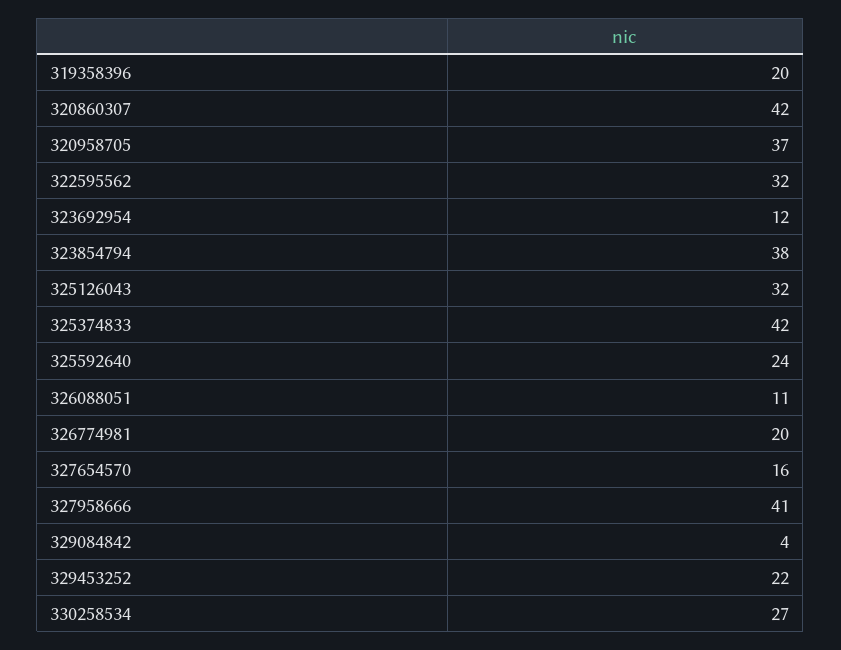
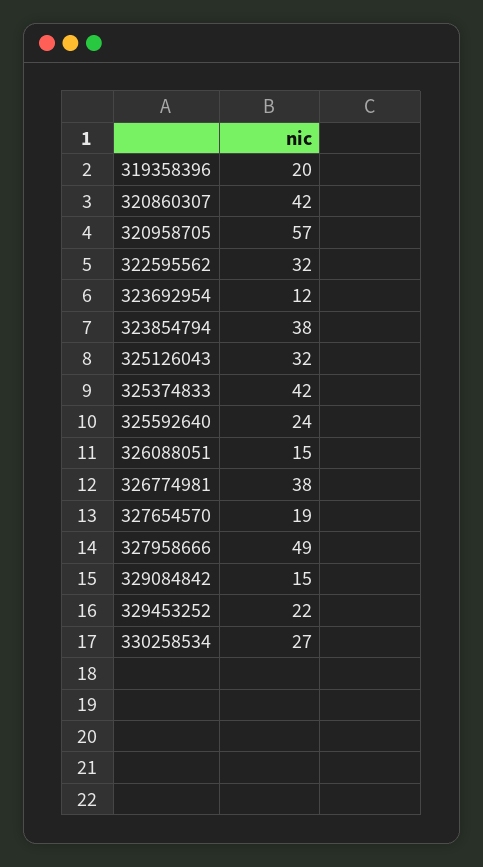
320958705: 37 -> 57
326088051: 11 -> 15
326774981: 20 -> 38
327654570: 16 -> 19
327958666: 41 -> 49
329084842: 4 -> 15

